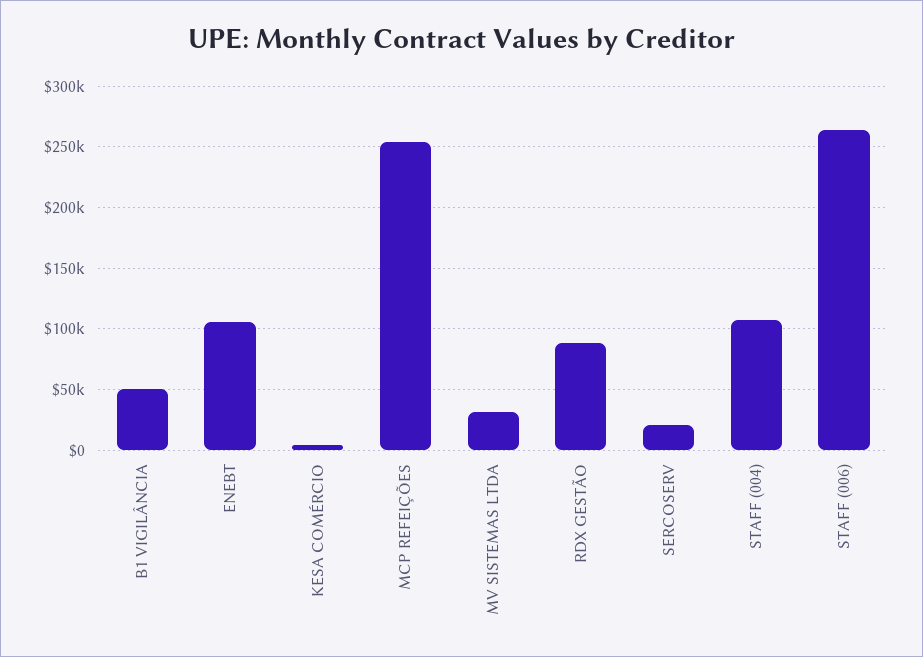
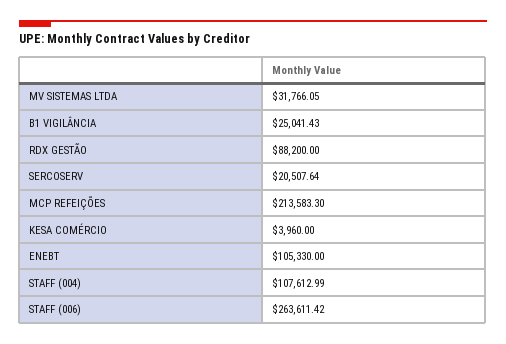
B1 VIGILÂNCIA: 50000 -> 25041.43
MCP REFEIÇÕES: 255000 -> 213583.3

